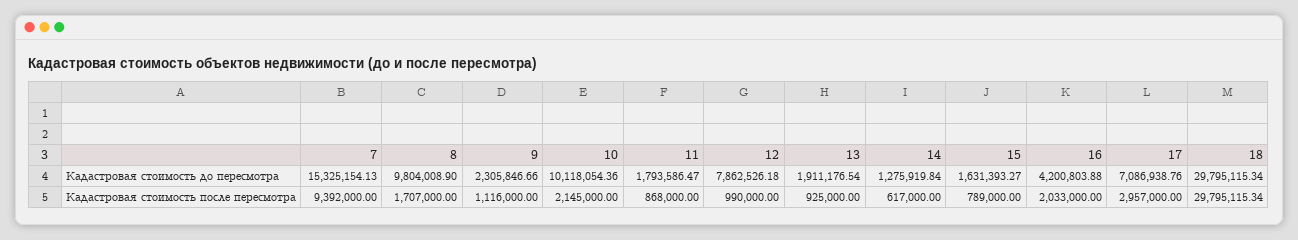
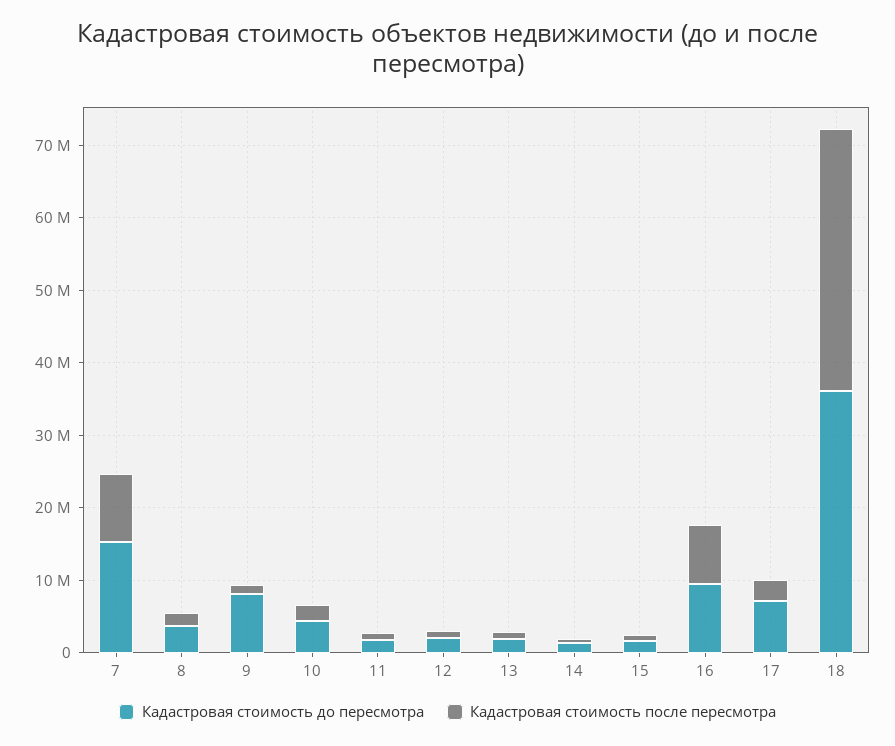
Кадастровая стоимость до пересмотра, 8: 9804008.9 -> 4000000
Кадастровая стоимость до пересмотра, 9: 2305846.66 -> 8000000
Кадастровая стоимость до пересмотра, 10: 10118054.36 -> 4000000
Кадастровая стоимость до пересмотра, 12: 7862526.18 -> 2000000
Кадастровая стоимость до пересмотра, 16: 4200803.88 -> 10000000
Кадастровая стоимость до пересмотра, 18: 29795115.34 -> 36000000
Кадастровая стоимость после пересмотра, 16: 2033000 -> 8000000
Кадастровая стоимость после пересмотра, 18: 29795115.34 -> 36000000

